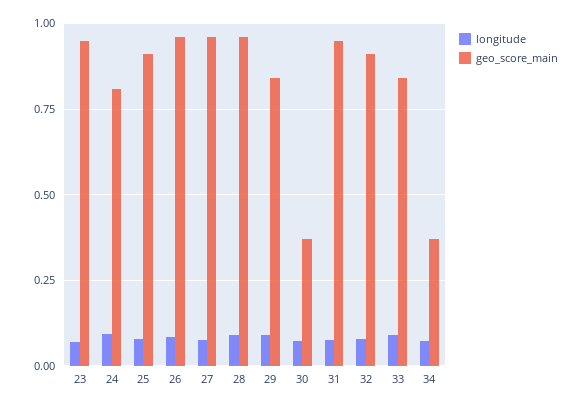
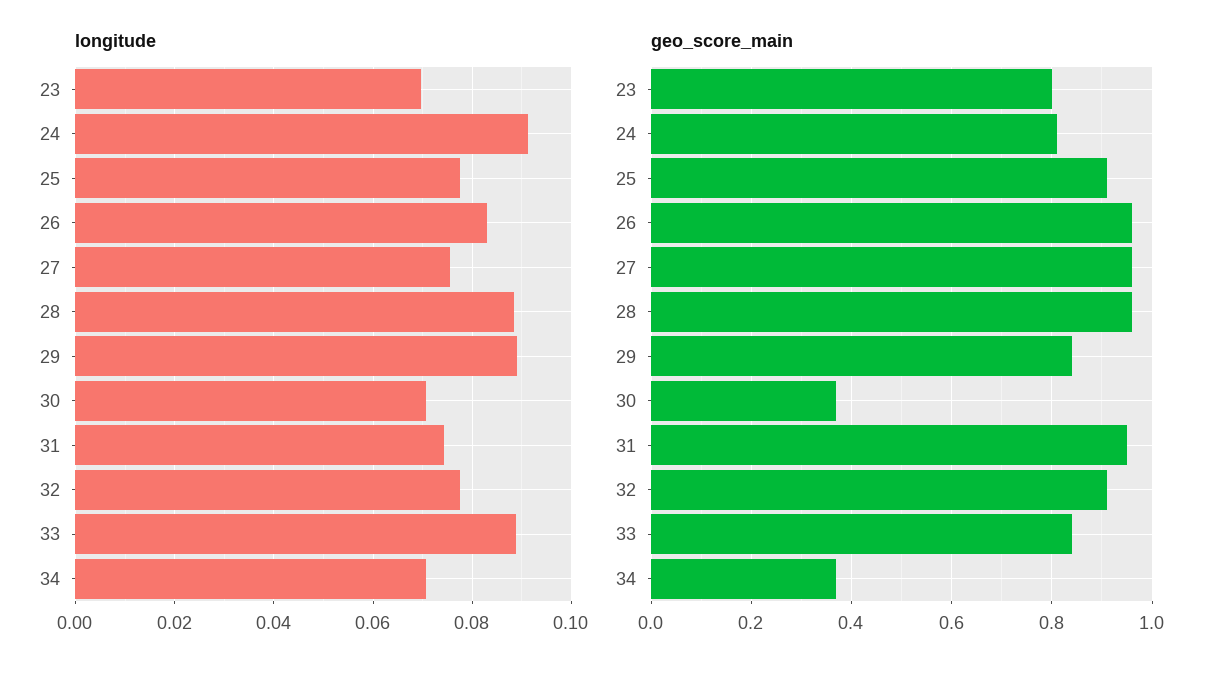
geo_score_main, 23: 0.95 -> 0.8

